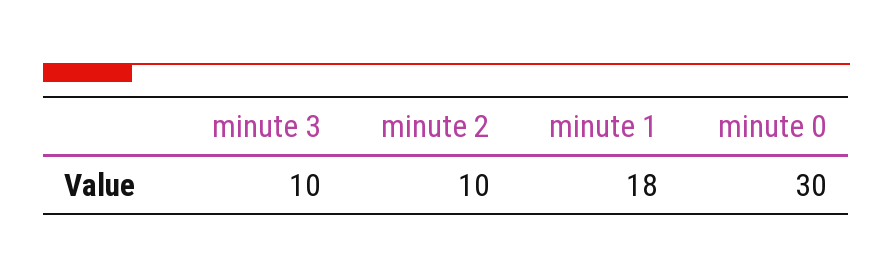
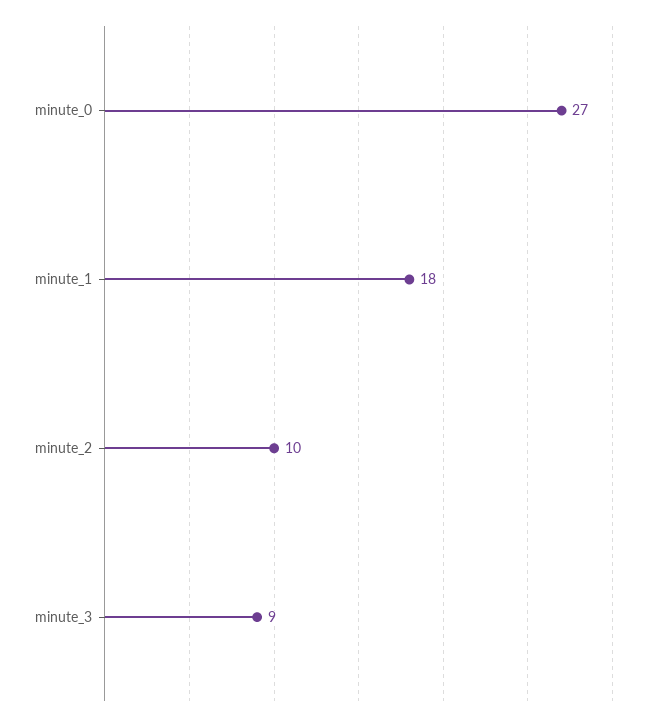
minute 3: 10 -> 9
minute 0: 30 -> 27

